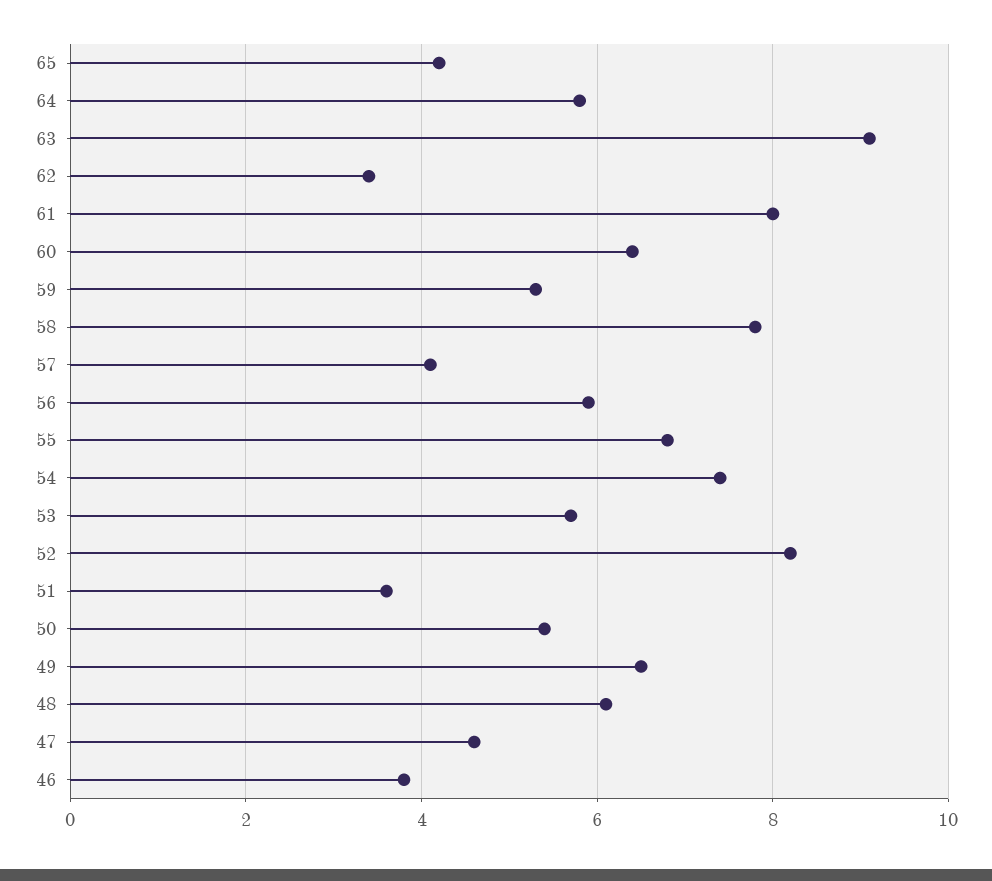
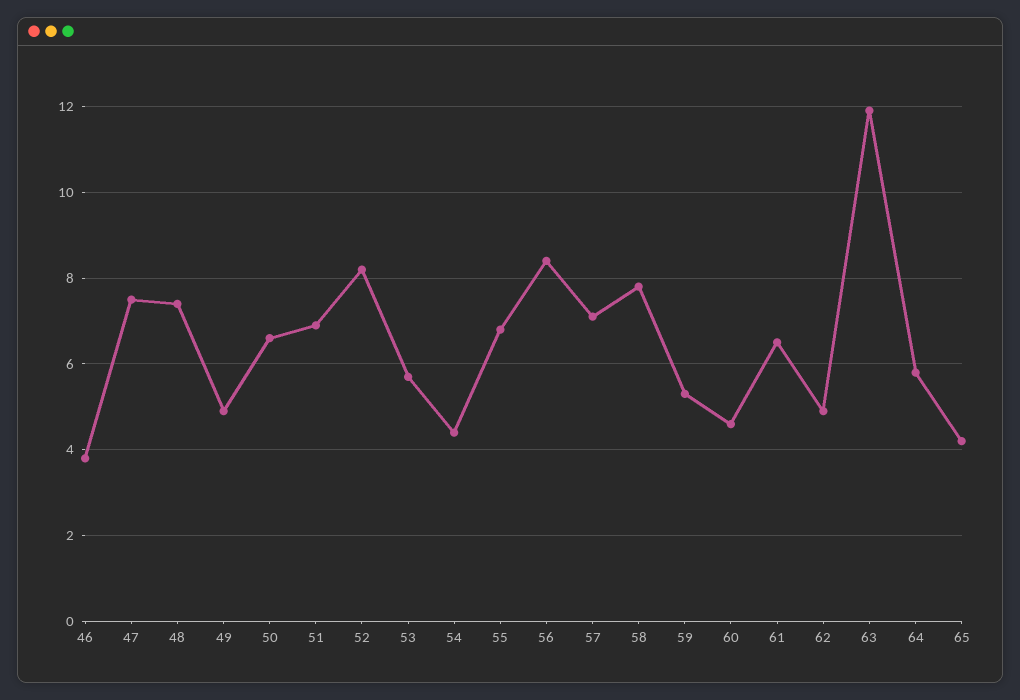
63: 9 -> 12
62: 3.5 -> 5
61: 8 -> 6.5
60: 6.5 -> 4.5
57: 4 -> 7
56: 6 -> 8.5
54: 7.5 -> 4.5
51: 3.5 -> 7
50: 5.5 -> 6.5
49: 6.5 -> 5
48: 6 -> 7.5
47: 4.5 -> 7.5

